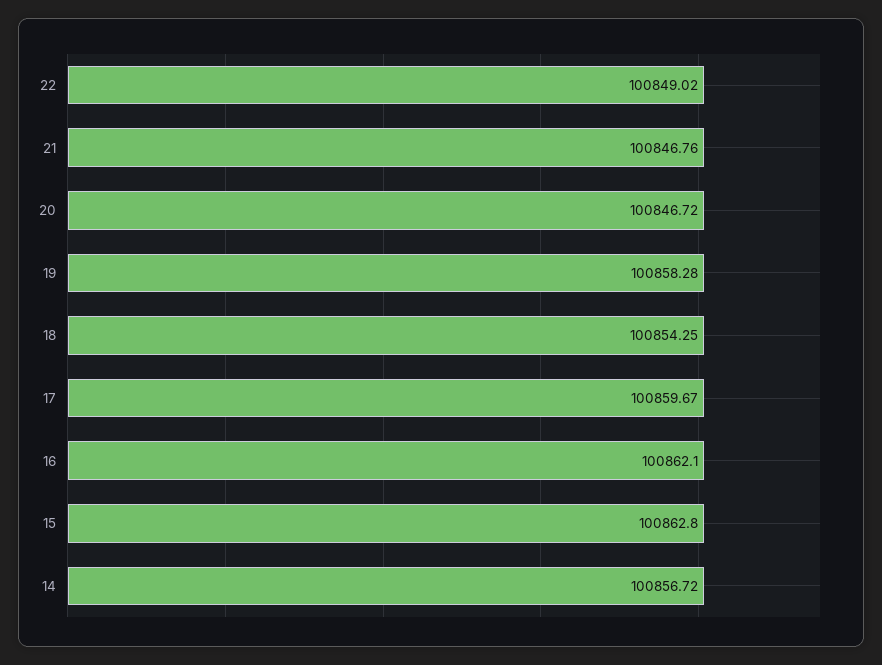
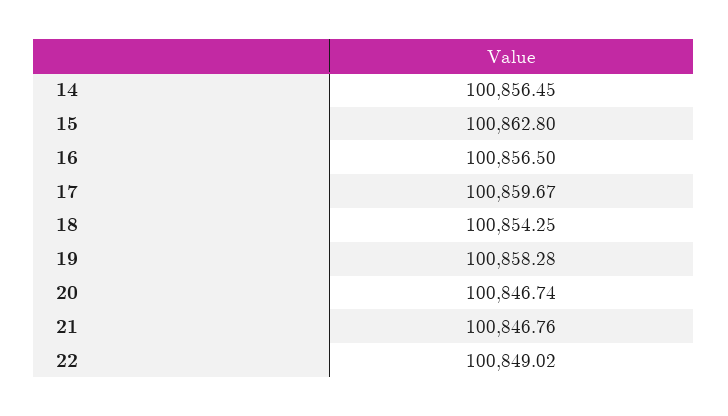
20: 100846.72 -> 100846.74
16: 100862.1 -> 100856.5
14: 100856.72 -> 100856.45

